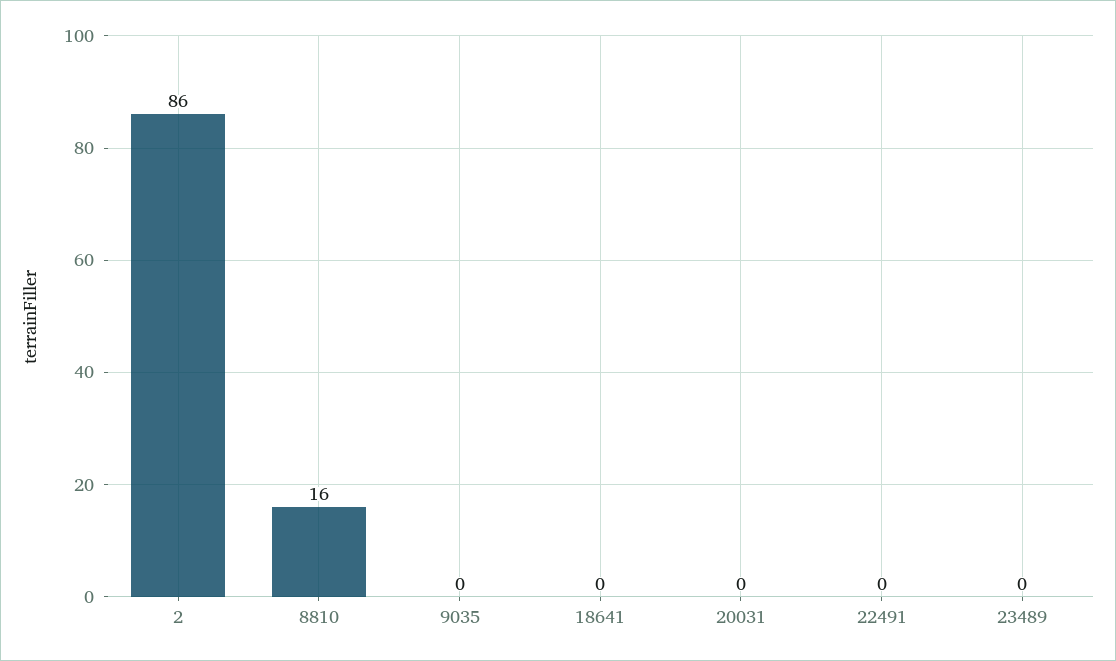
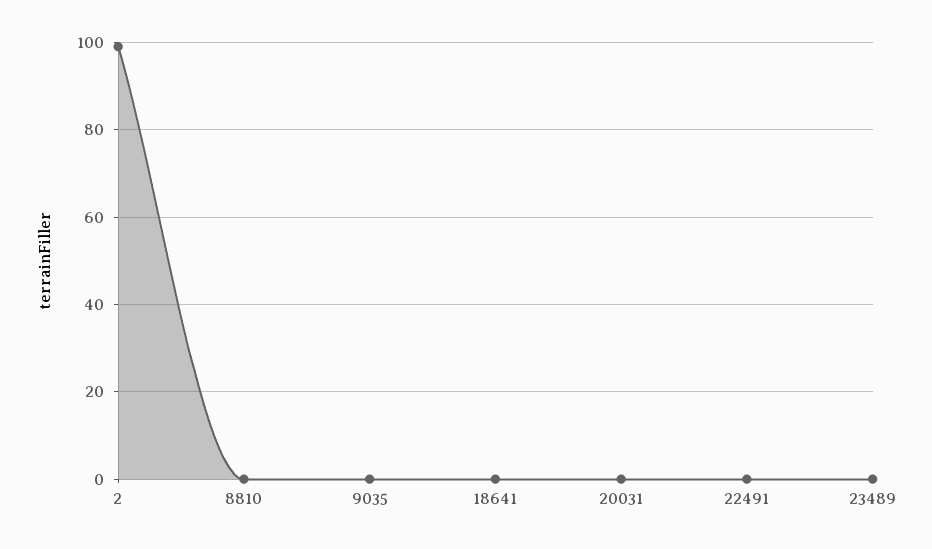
2: 86 -> 100
8810: 16 -> 0

